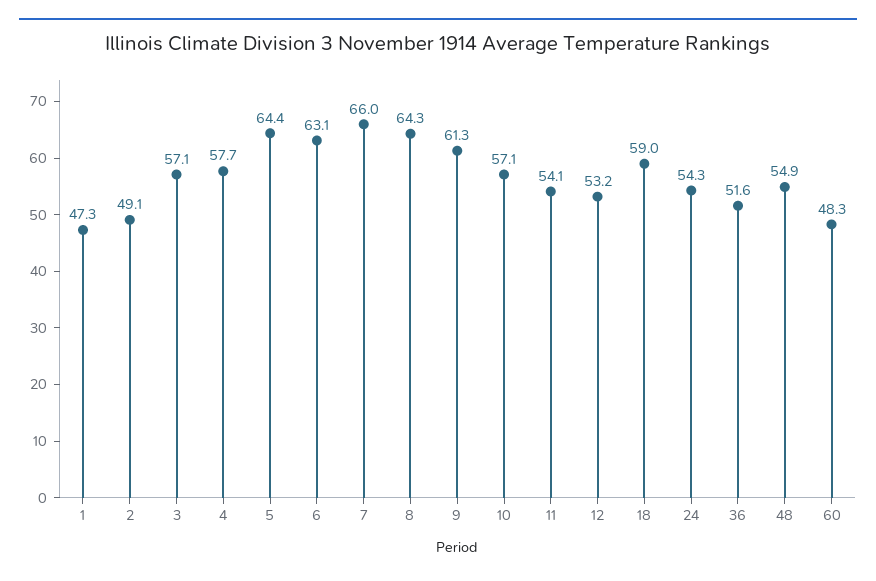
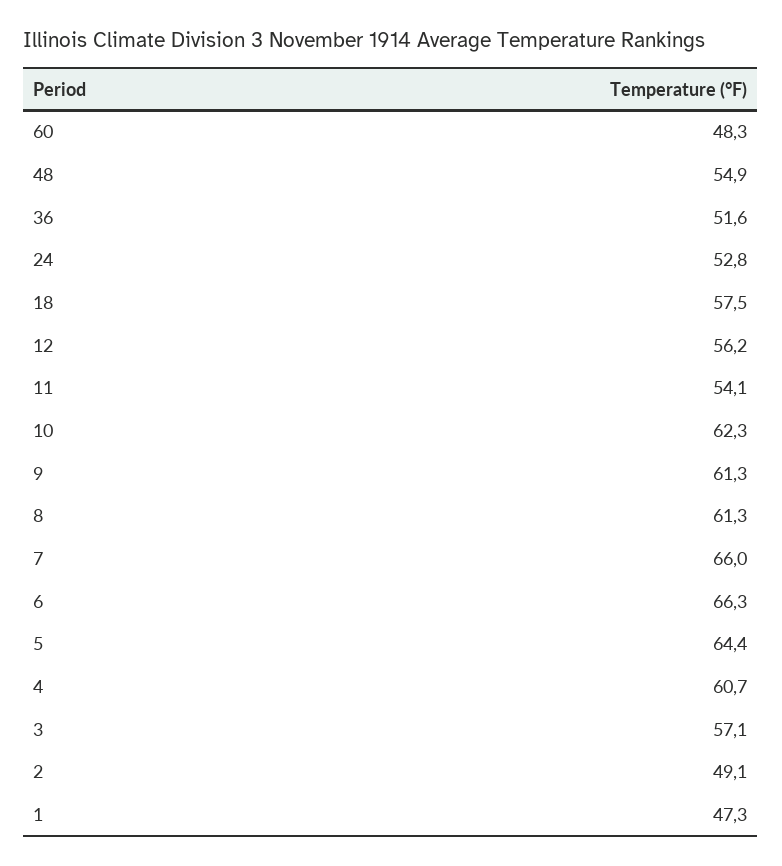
4: 57.7 -> 60.7
6: 63.1 -> 66.3
8: 64.3 -> 61.3
10: 57.1 -> 62.3
12: 53.2 -> 56.2
18: 59 -> 57.5
24: 54.3 -> 52.8

